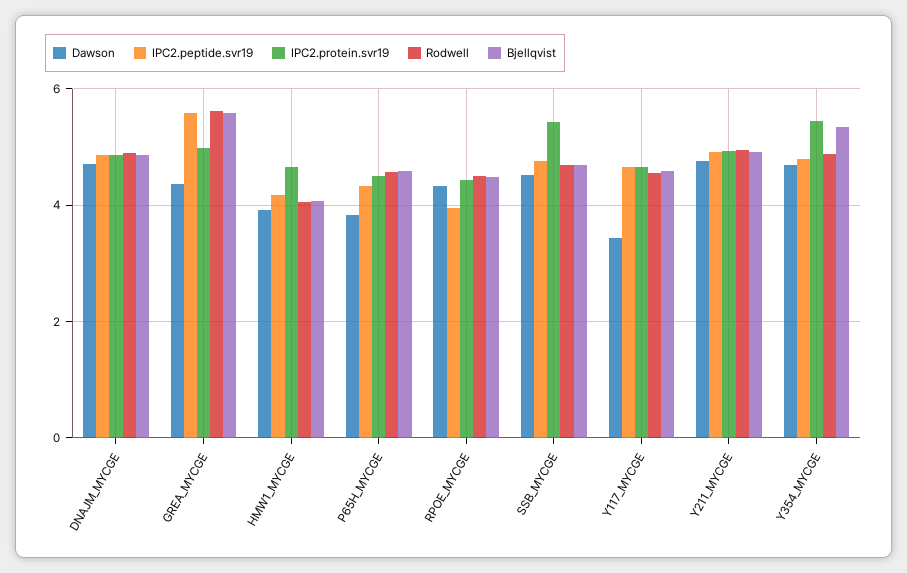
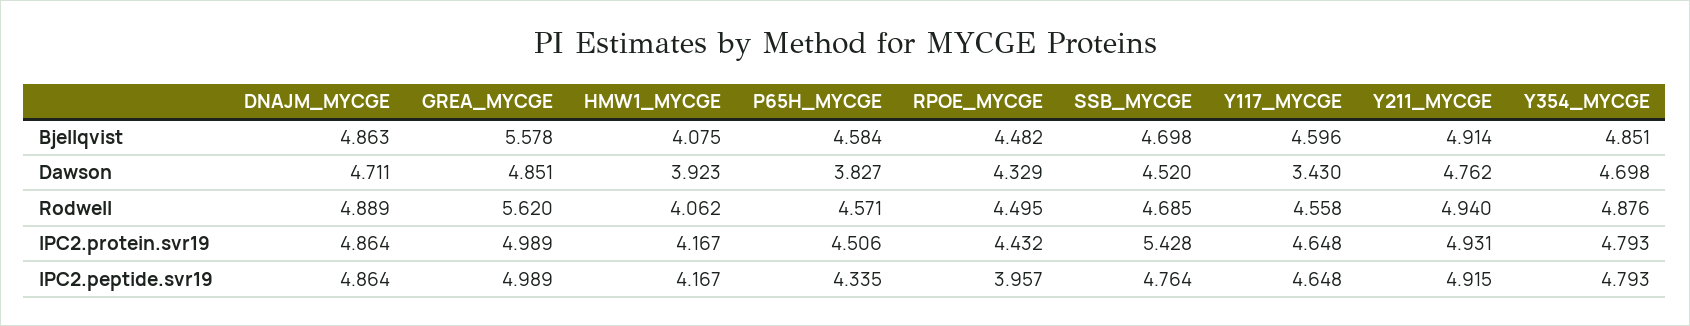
Dawson, GREA_MYCGE: 4.4 -> 4.851
IPC2.peptide.svr19, GREA_MYCGE: 5.6 -> 4.989
IPC2.protein.svr19, HMW1_MYCGE: 4.6 -> 4.167
IPC2.protein.svr19, Y354_MYCGE: 5.4 -> 4.793
Bjellqvist, Y354_MYCGE: 5.4 -> 4.851

